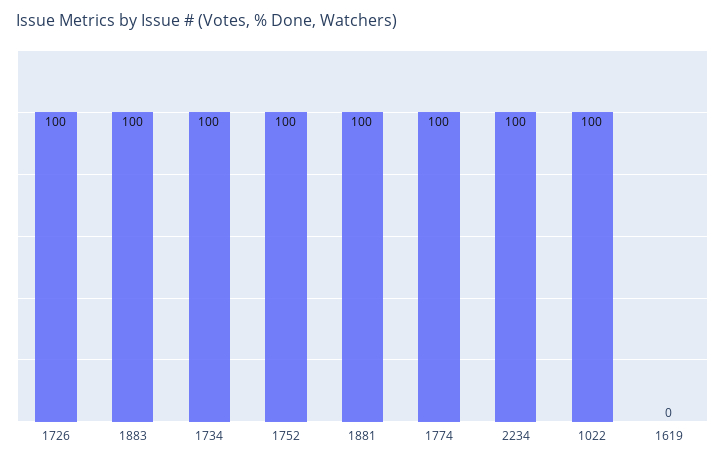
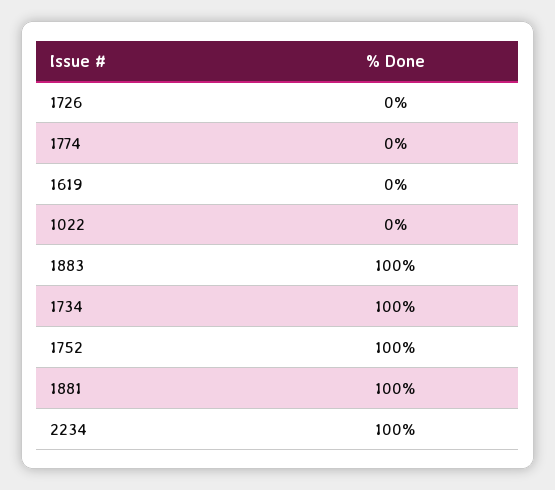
1726: 100 -> 0
1774: 100 -> 0
1022: 100 -> 0

